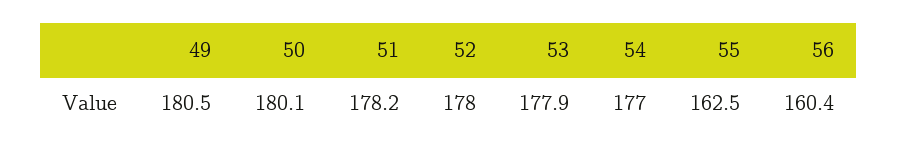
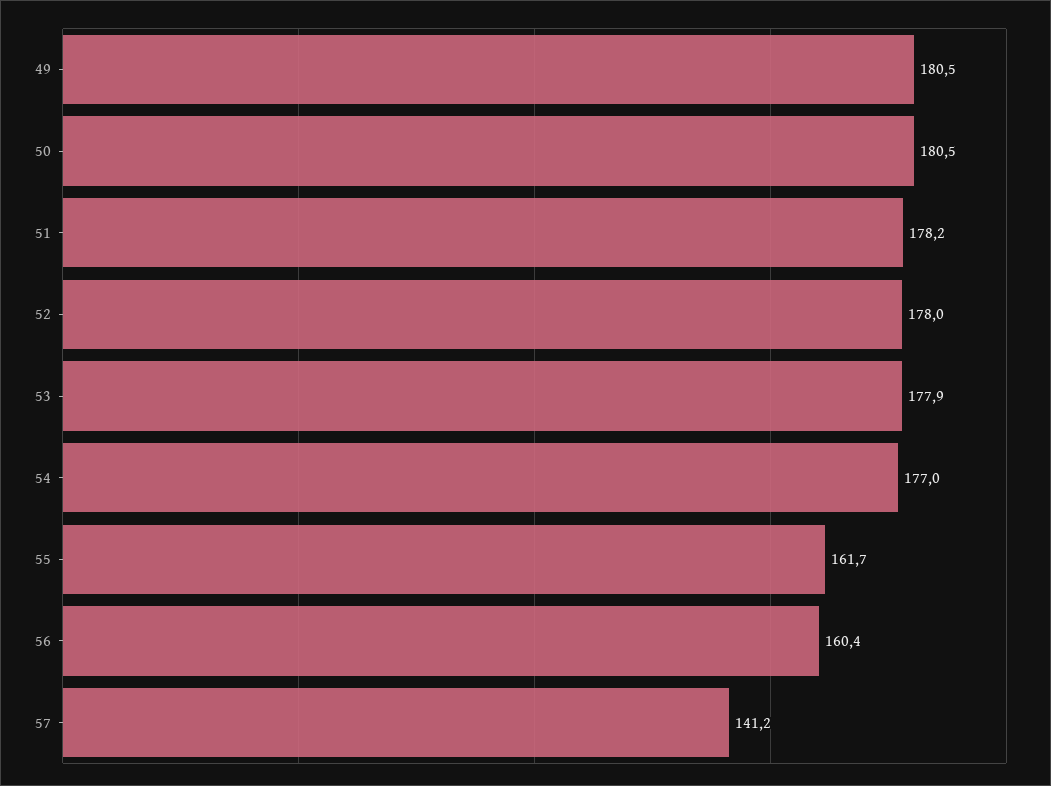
50: 180.1 -> 180.5
55: 162.5 -> 161.7
57: none -> 141.2

